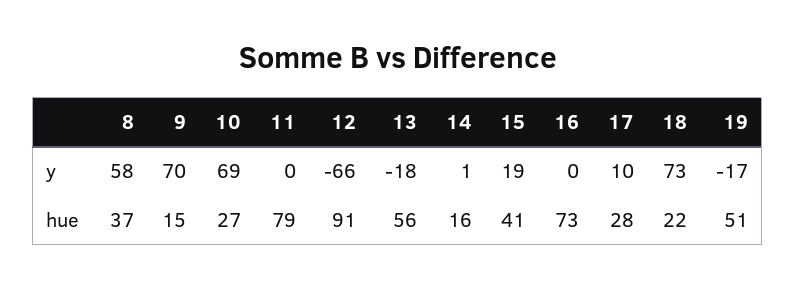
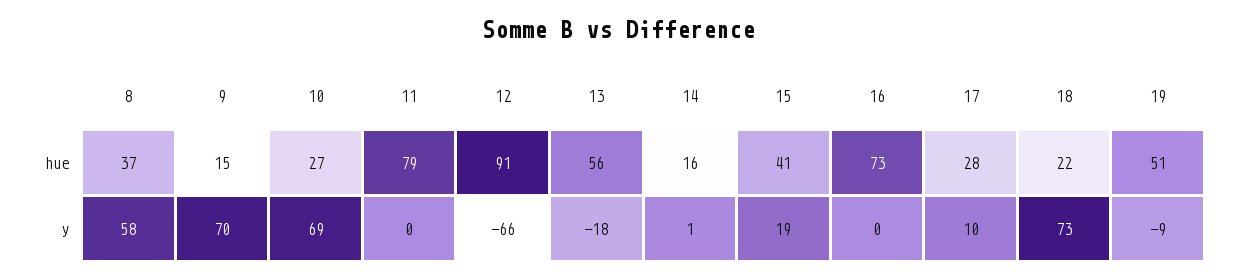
19, y: -17 -> -9

